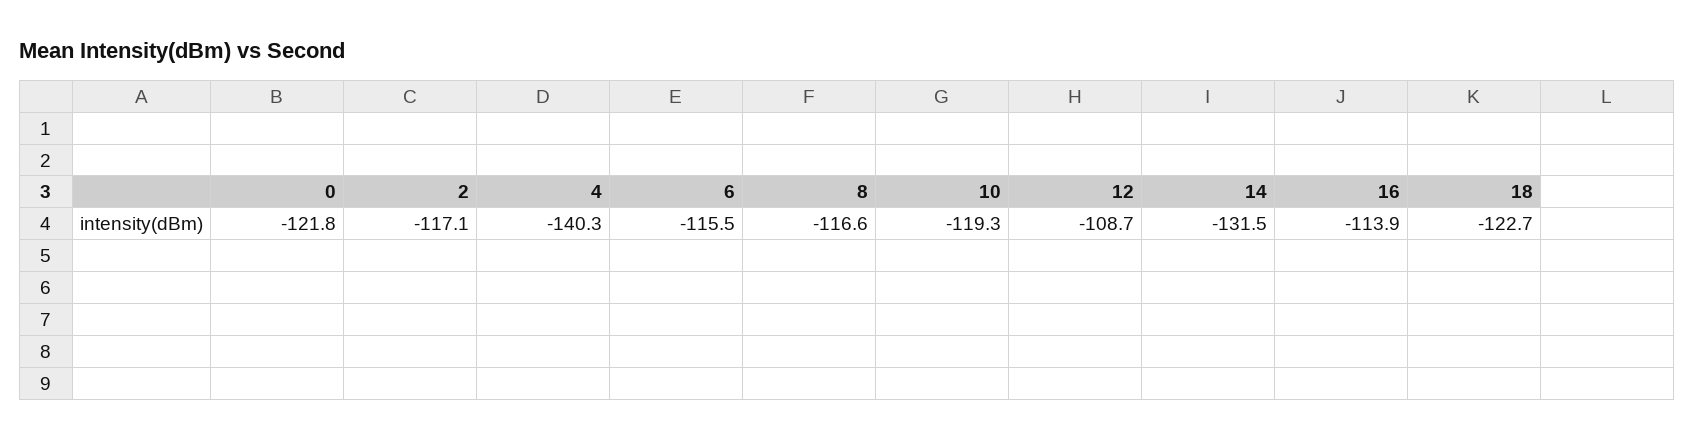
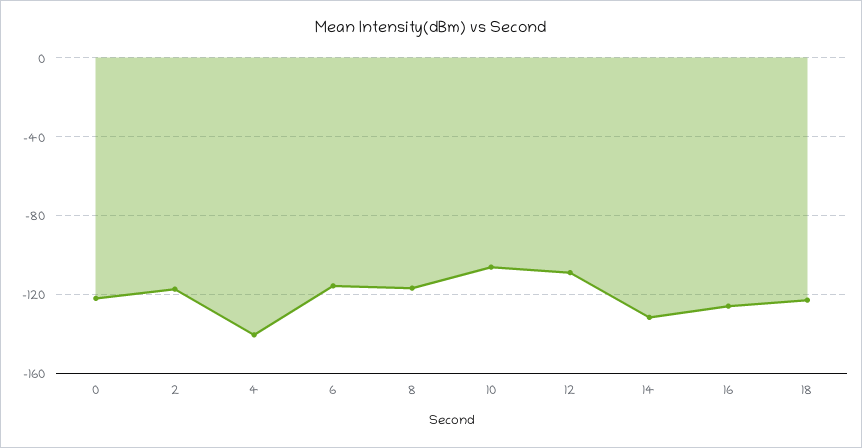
10: -119.3 -> -105
16: -113.9 -> -125

